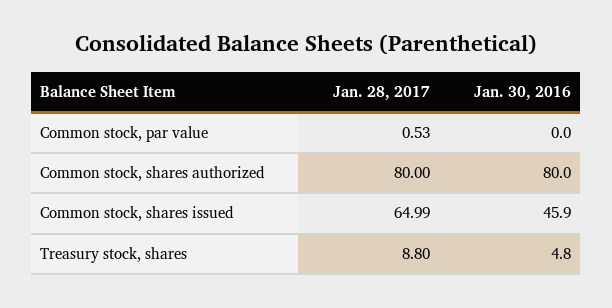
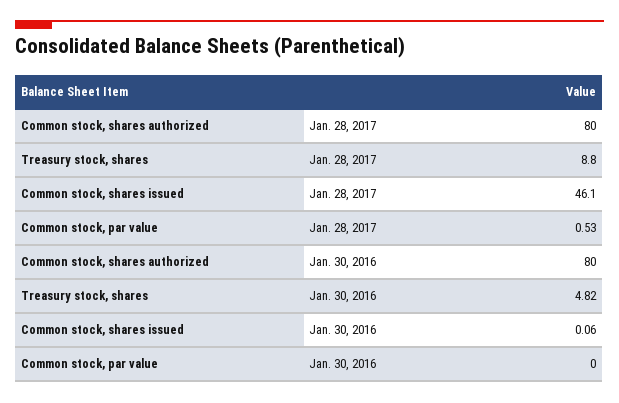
Jan. 28, 2017, Common stock, shares issued: 64.99 -> 46.1
Jan. 30, 2016, Common stock, shares issued: 45.9 -> 0.06
Jan. 30, 2016, Treasury stock, shares: 4.8 -> 4.82

